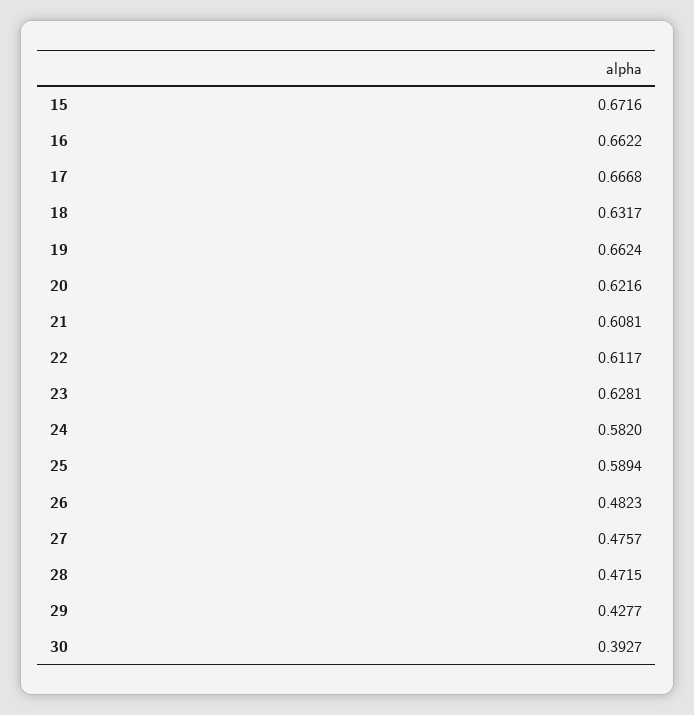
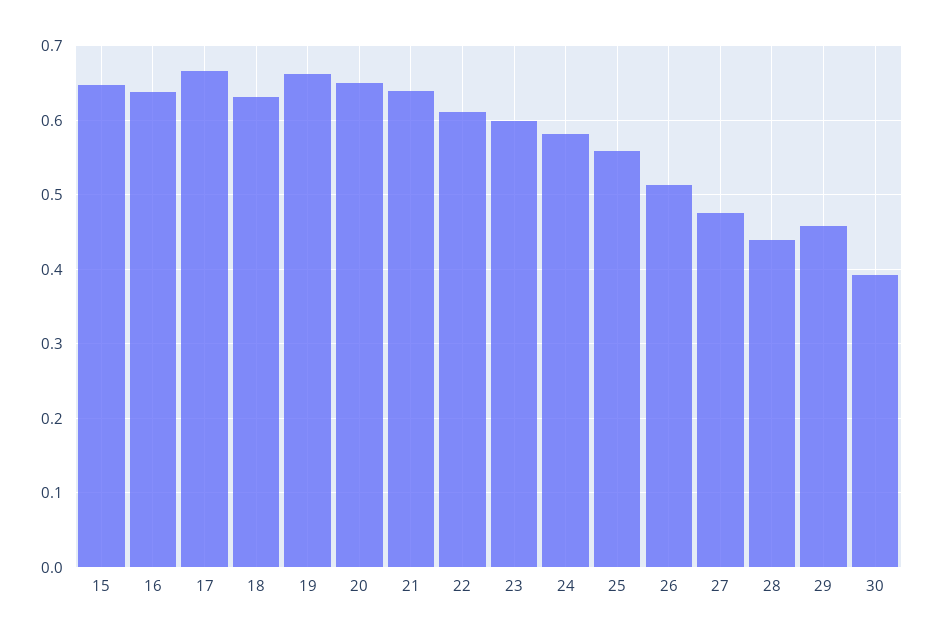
15: 0.6716 -> 0.65
16: 0.6622 -> 0.64
20: 0.6216 -> 0.65
21: 0.6081 -> 0.64
23: 0.6281 -> 0.6
25: 0.5894 -> 0.56
26: 0.4823 -> 0.51
28: 0.4715 -> 0.44
29: 0.4277 -> 0.46

